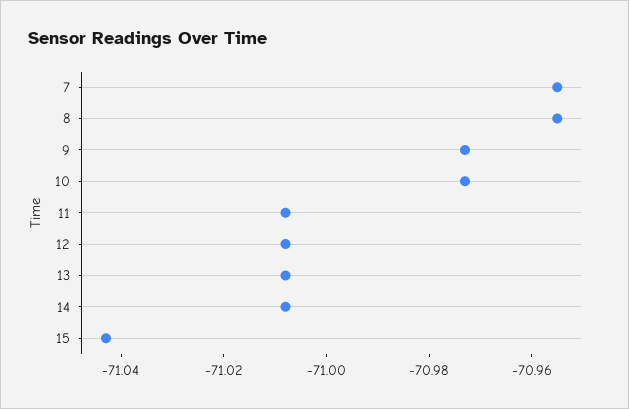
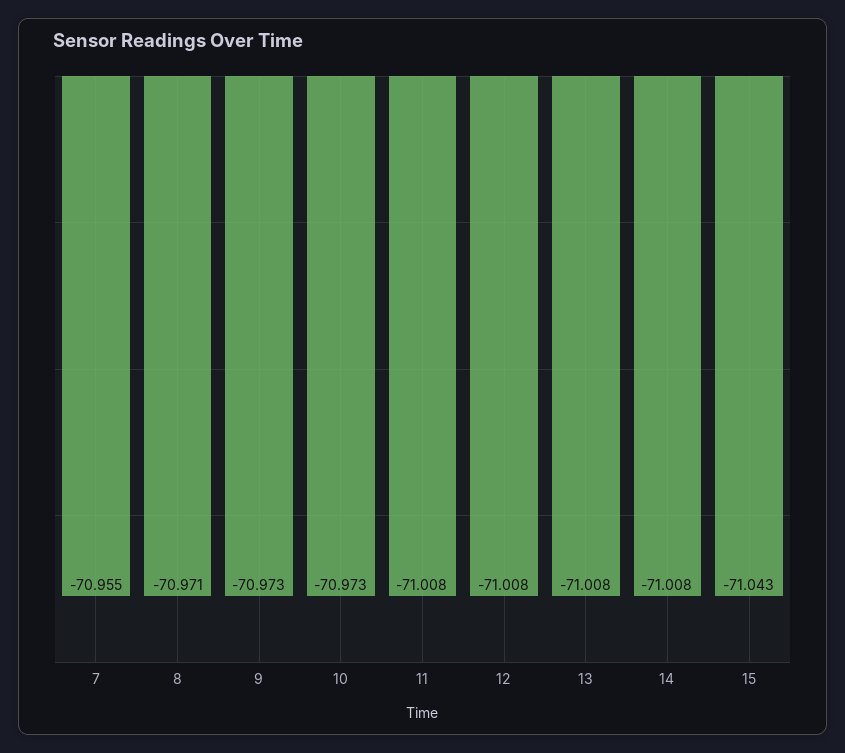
8: -70.955 -> -70.971

